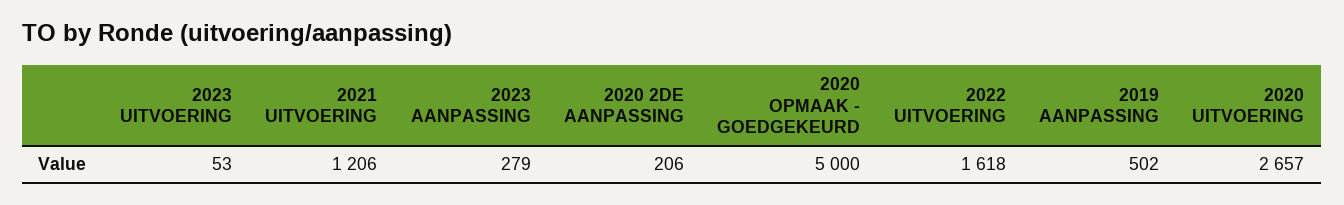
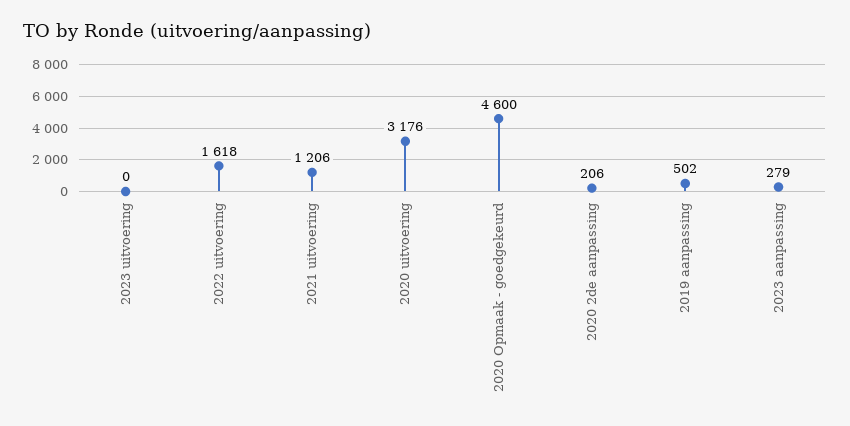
2023 UITVOERING: 53 -> 0
2020 OPMAAK - GOEDGEKEURD: 5000 -> 4600
2020 UITVOERING: 2657 -> 3176

